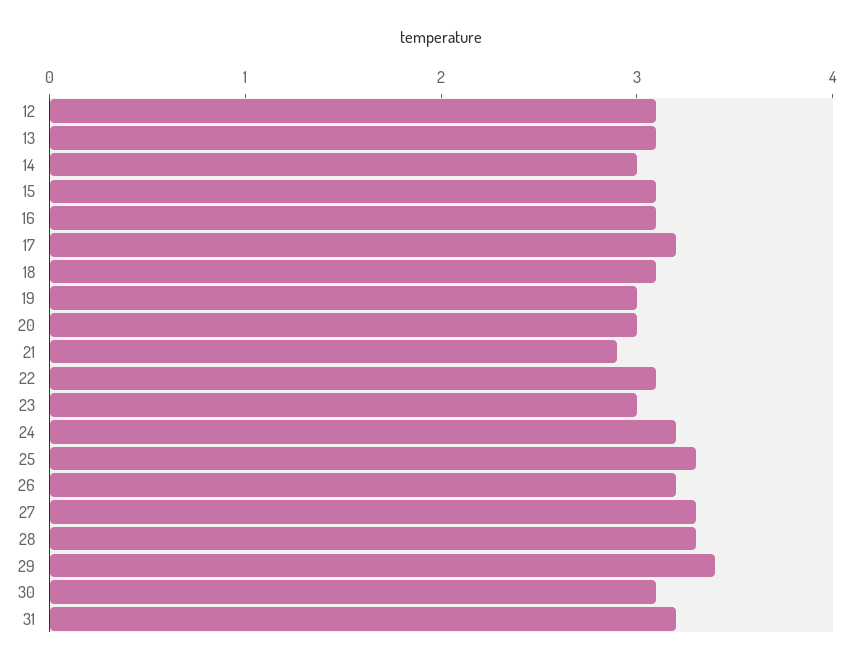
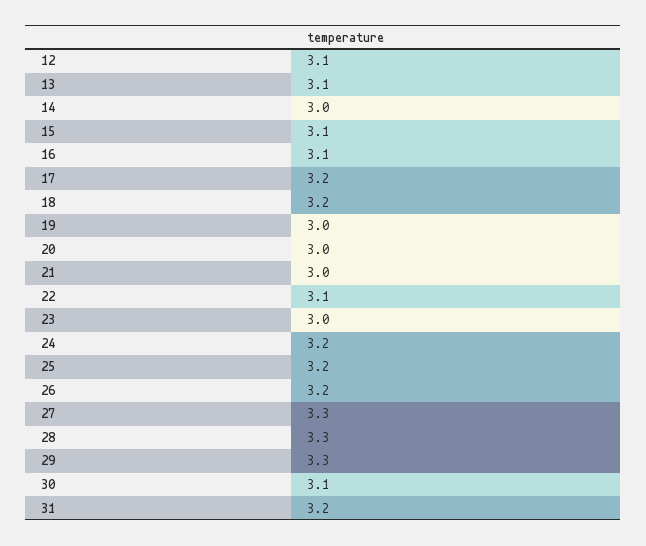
18: 3.1 -> 3.2
21: 2.9 -> 3
25: 3.3 -> 3.2
29: 3.4 -> 3.3

